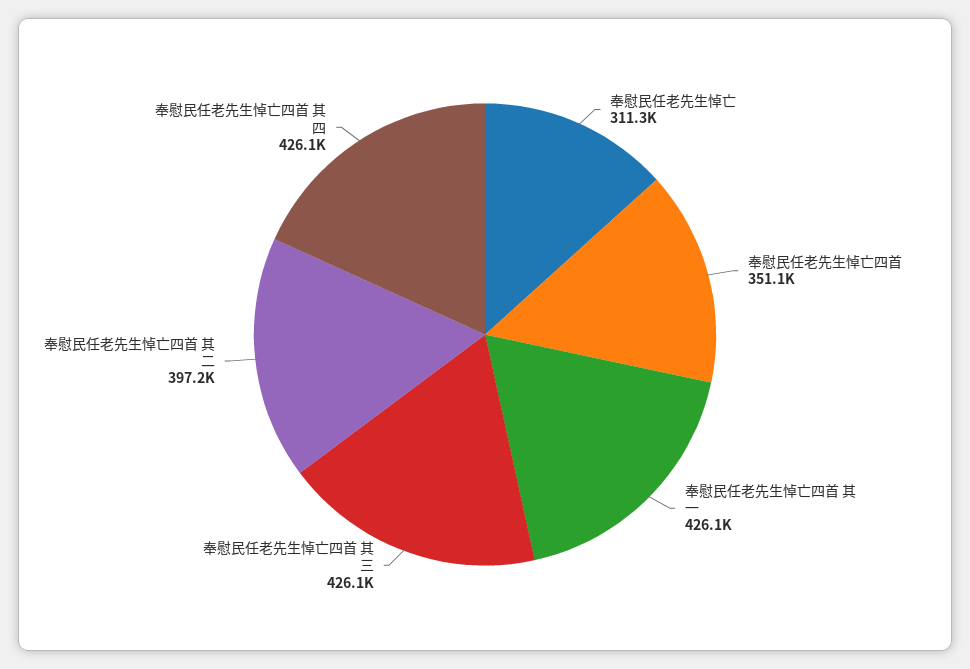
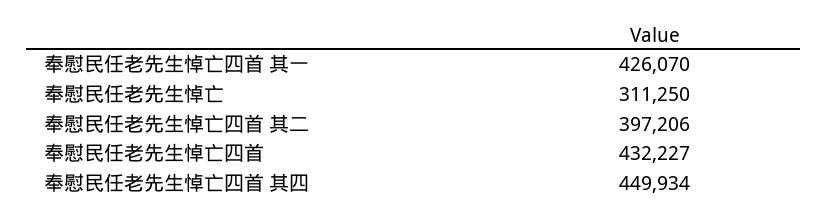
奉慰民任老先生悼亡四首: 351100 -> 432227
奉慰民任老先生悼亡四首 其三: 426100 -> none
奉慰民任老先生悼亡四首 其四: 426100 -> 449934

